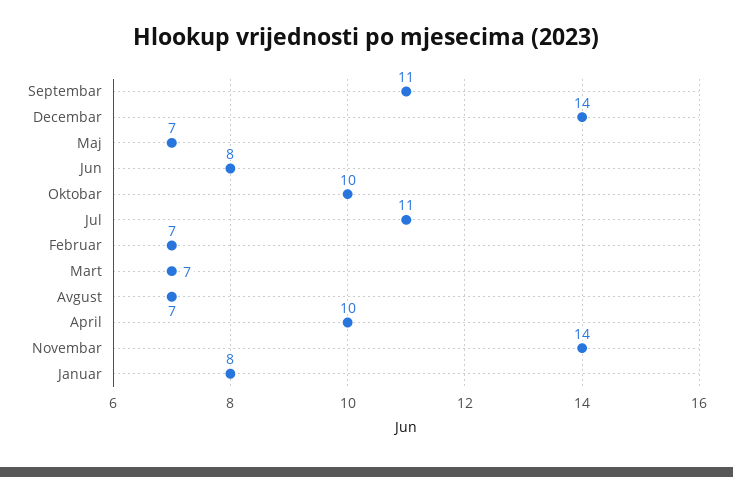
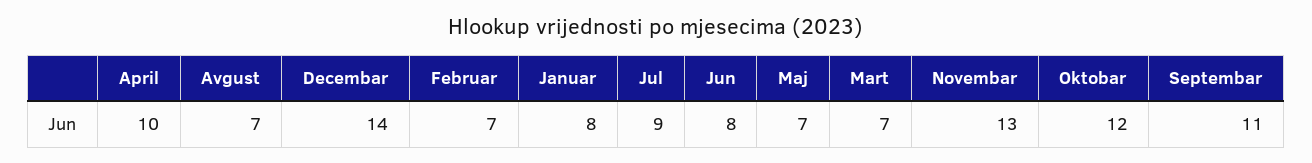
Oktobar: 10 -> 12
Jul: 11 -> 9
Novembar: 14 -> 13

